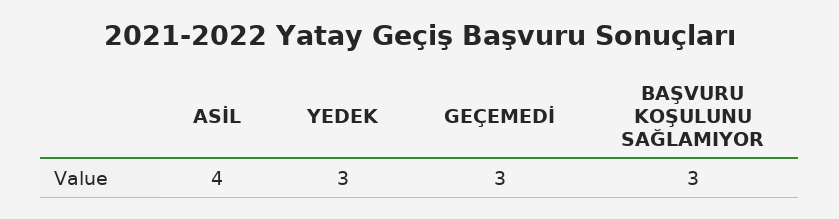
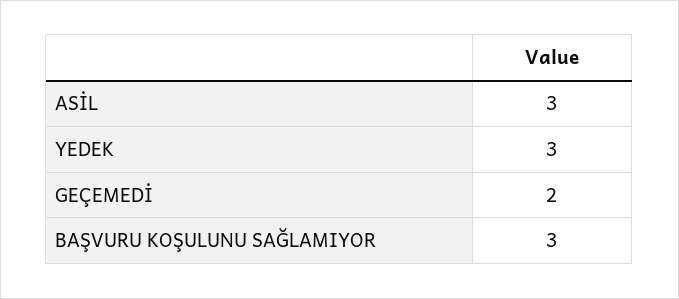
ASİL: 4 -> 3
GEÇEMEDİ: 3 -> 2

